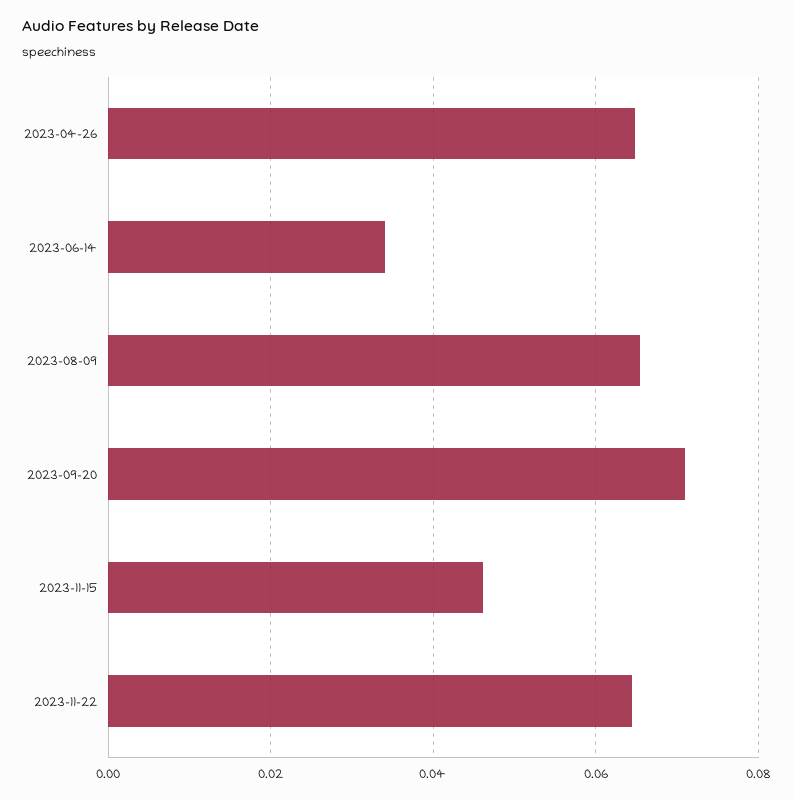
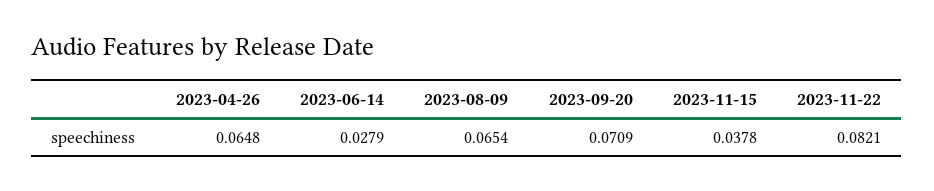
2023-06-14: 0.034 -> 0.0279
2023-11-15: 0.046 -> 0.0378
2023-11-22: 0.064 -> 0.0821

